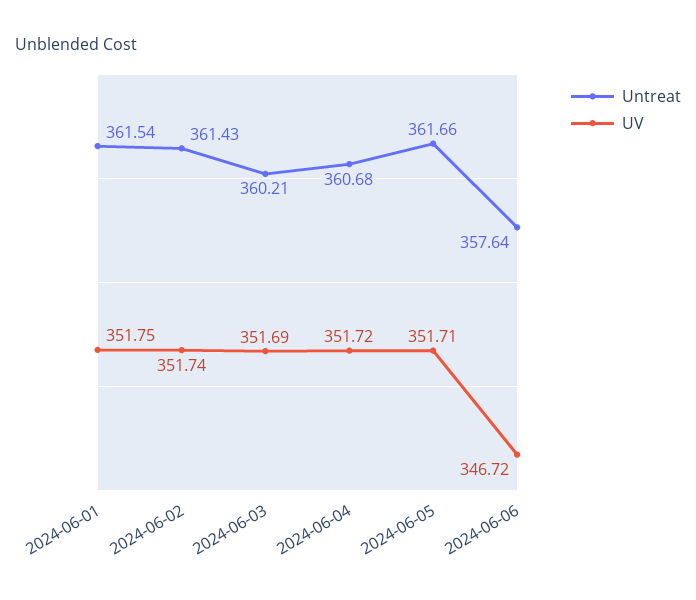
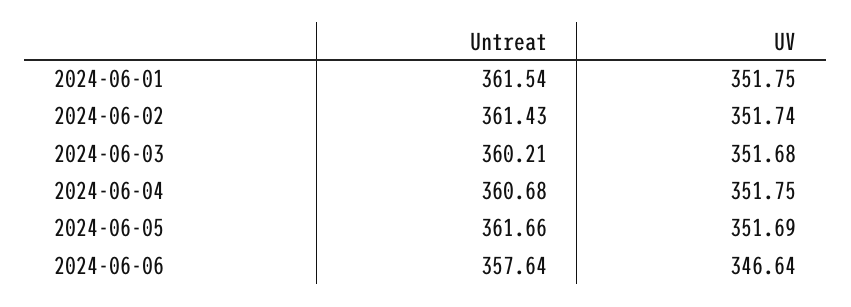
UV, 2024-06-03: 351.69 -> 351.68
UV, 2024-06-04: 351.72 -> 351.75
UV, 2024-06-05: 351.71 -> 351.69
UV, 2024-06-06: 346.72 -> 346.64

